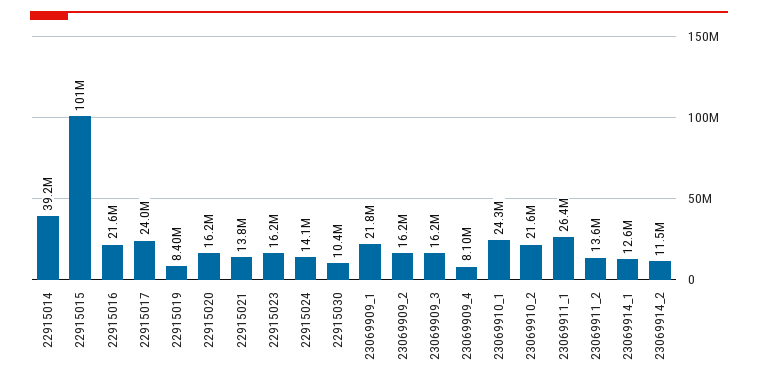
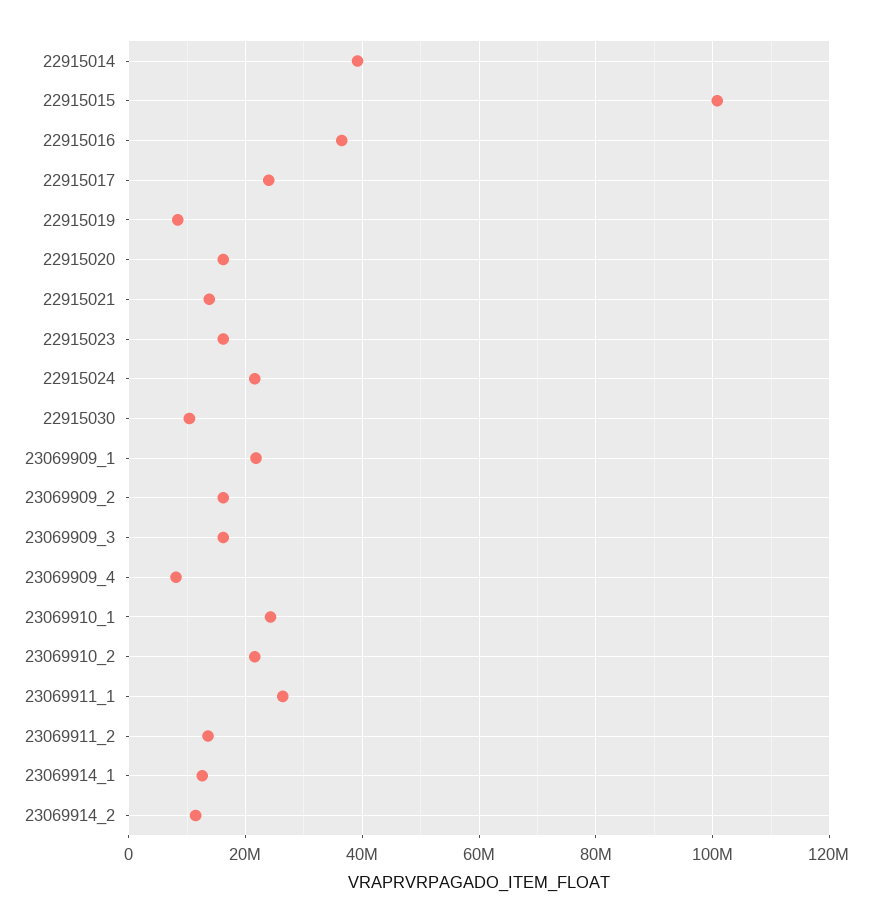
22915016: 21600000 -> 36000000
22915024: 14100000 -> 22000000

